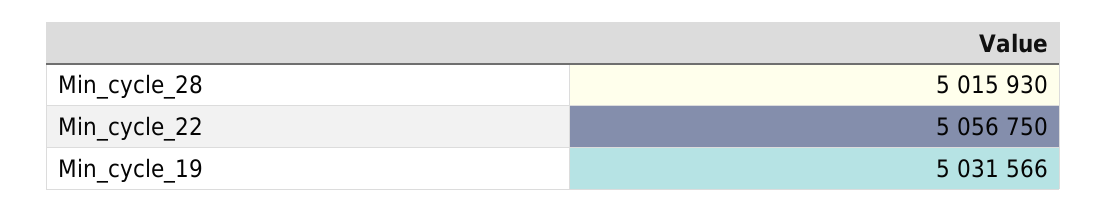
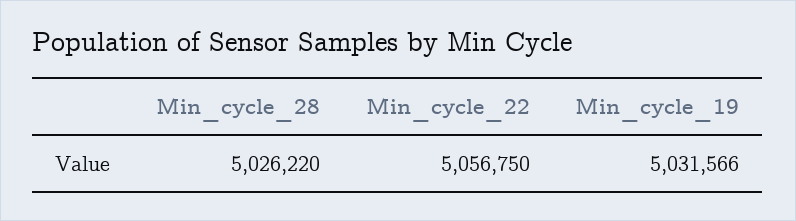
Min_cycle_28: 5015930 -> 5026220

